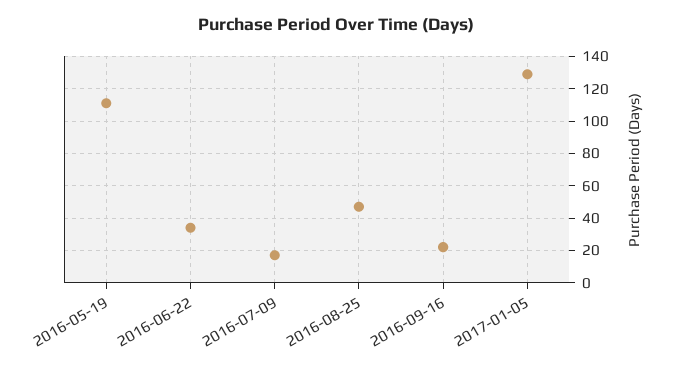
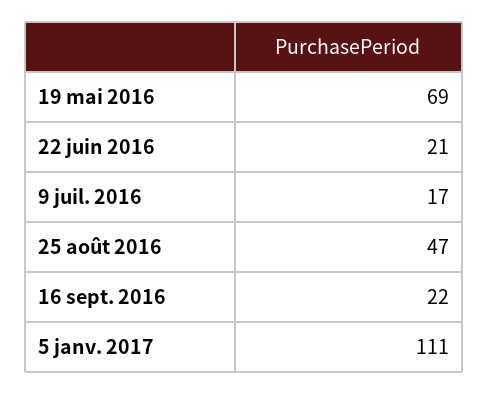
2016-05-19: 110 -> 69
2016-06-22: 35 -> 21
2017-01-05: 130 -> 111

